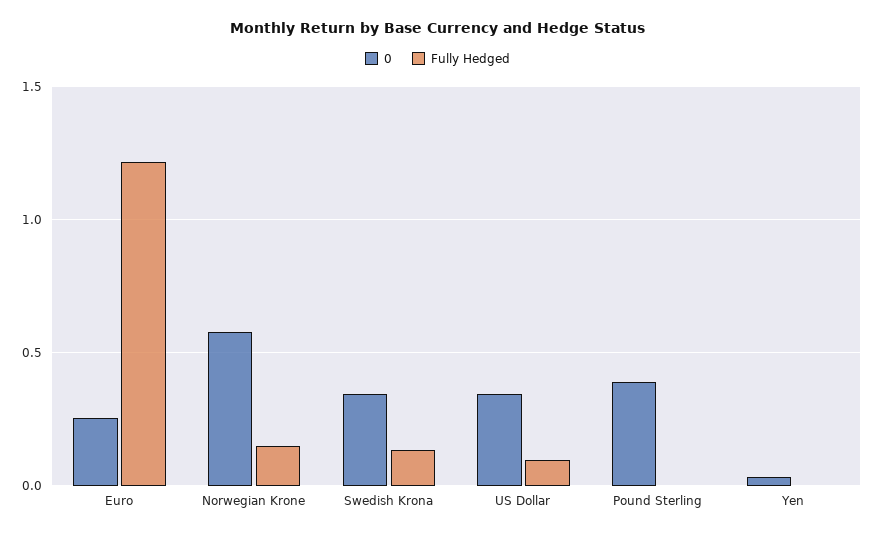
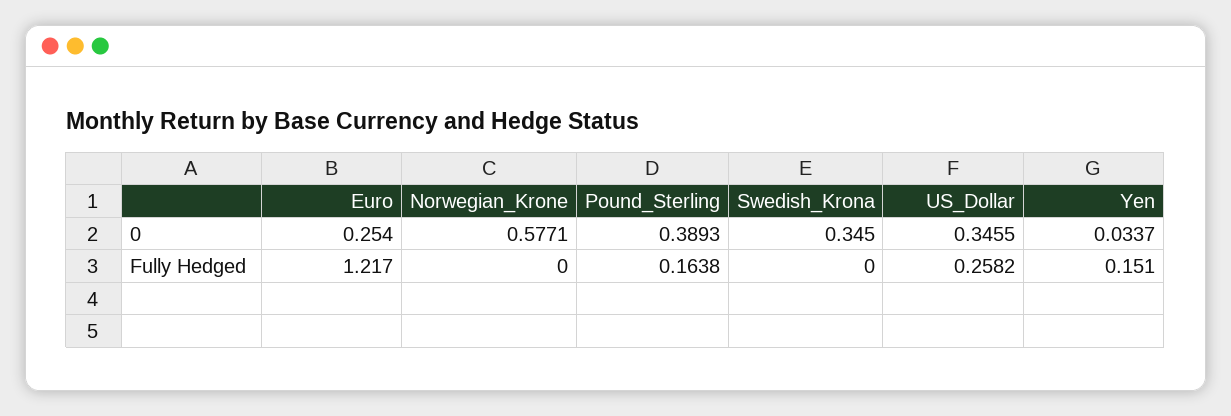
Fully Hedged, Norwegian Krone: 0.15 -> 0
Fully Hedged, Swedish Krona: 0.15 -> 0
Fully Hedged, US Dollar: 0.1 -> 0.2582
Fully Hedged, Pound Sterling: 0 -> 0.1638
Fully Hedged, Yen: 0 -> 0.151

